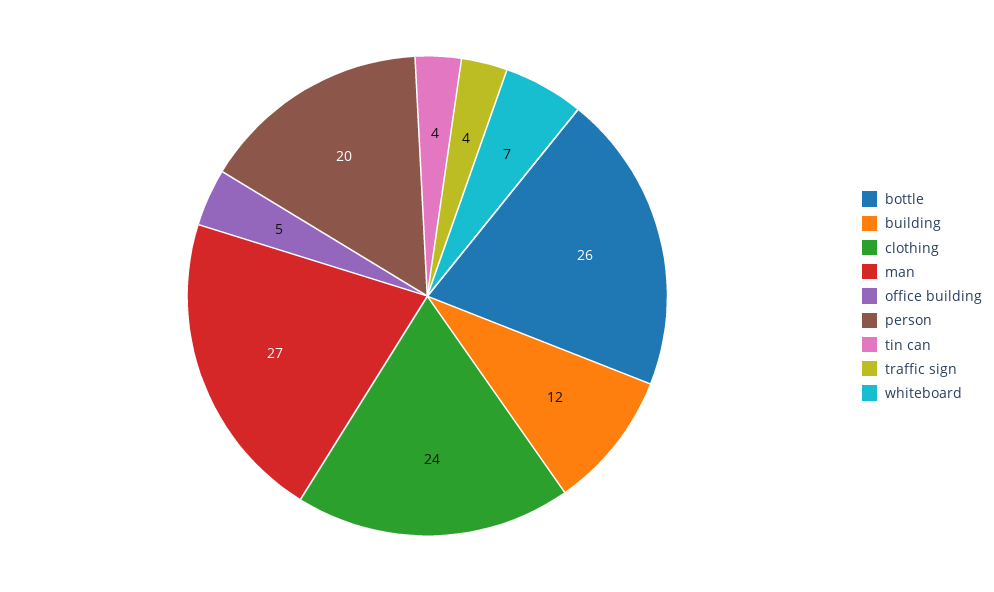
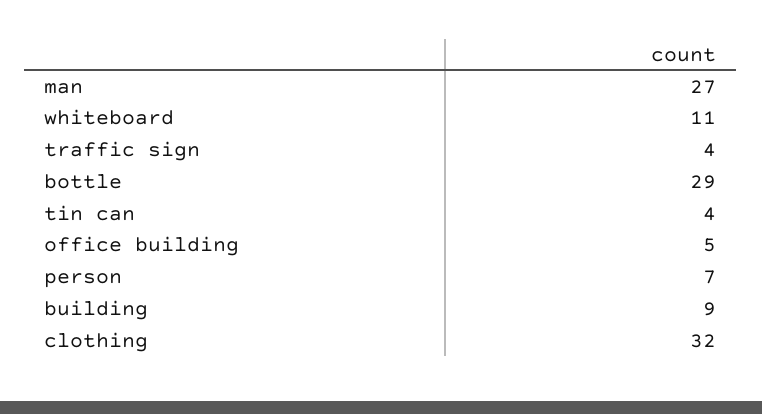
bottle: 26 -> 29
building: 12 -> 9
clothing: 24 -> 32
person: 20 -> 7
whiteboard: 7 -> 11

